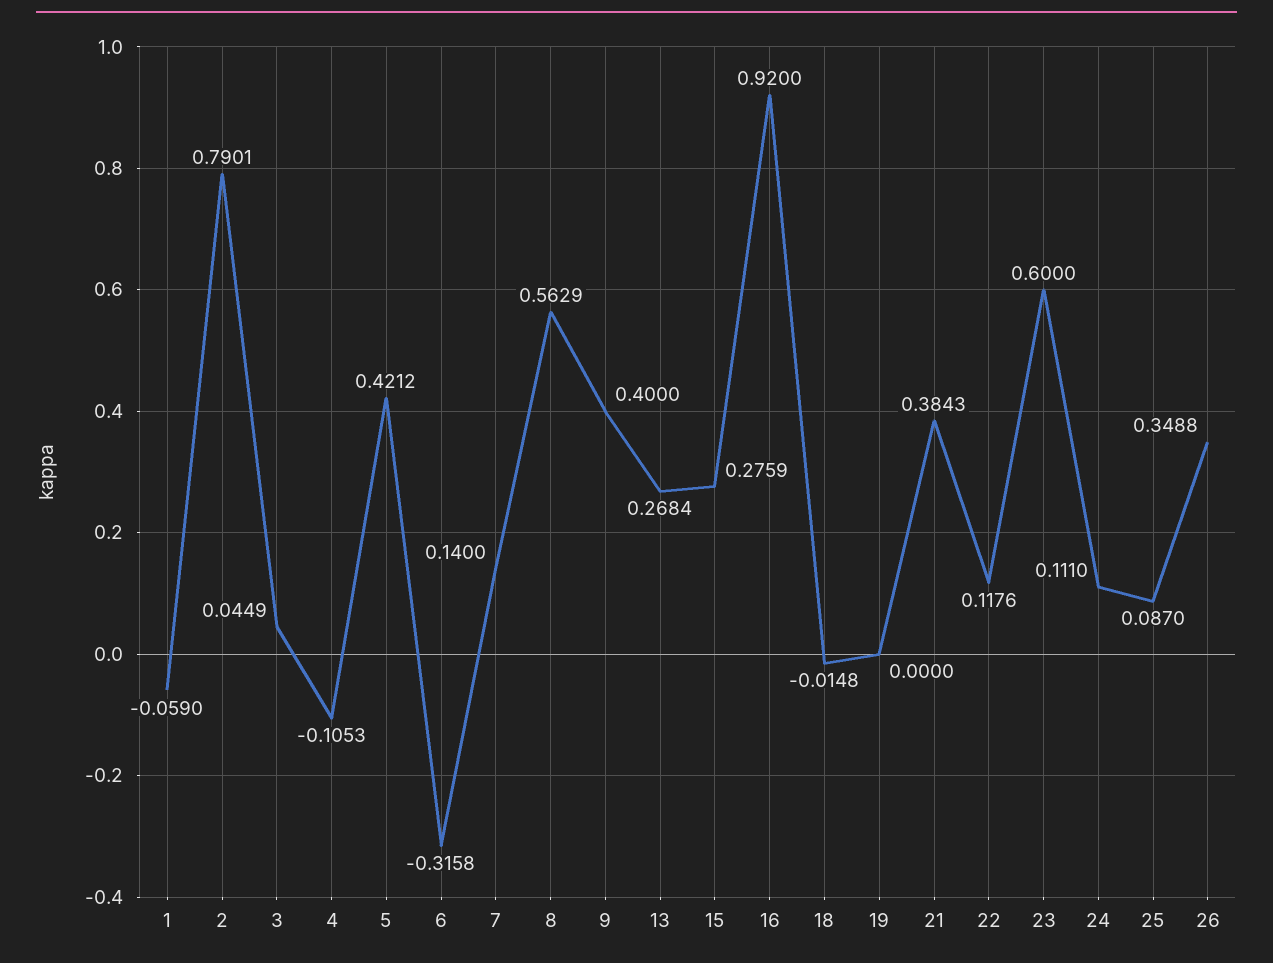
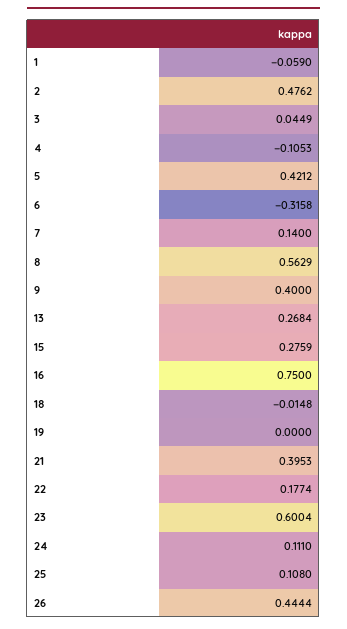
2: 0.7901 -> 0.4762
16: 0.92 -> 0.75
21: 0.3843 -> 0.3953
22: 0.1176 -> 0.1774
23: 0.6 -> 0.6004
25: 0.087 -> 0.108
26: 0.3488 -> 0.4444

